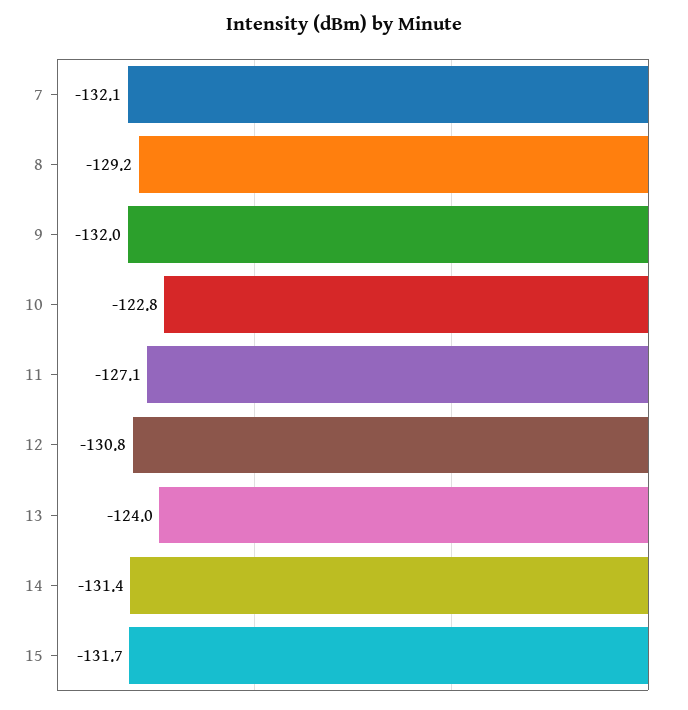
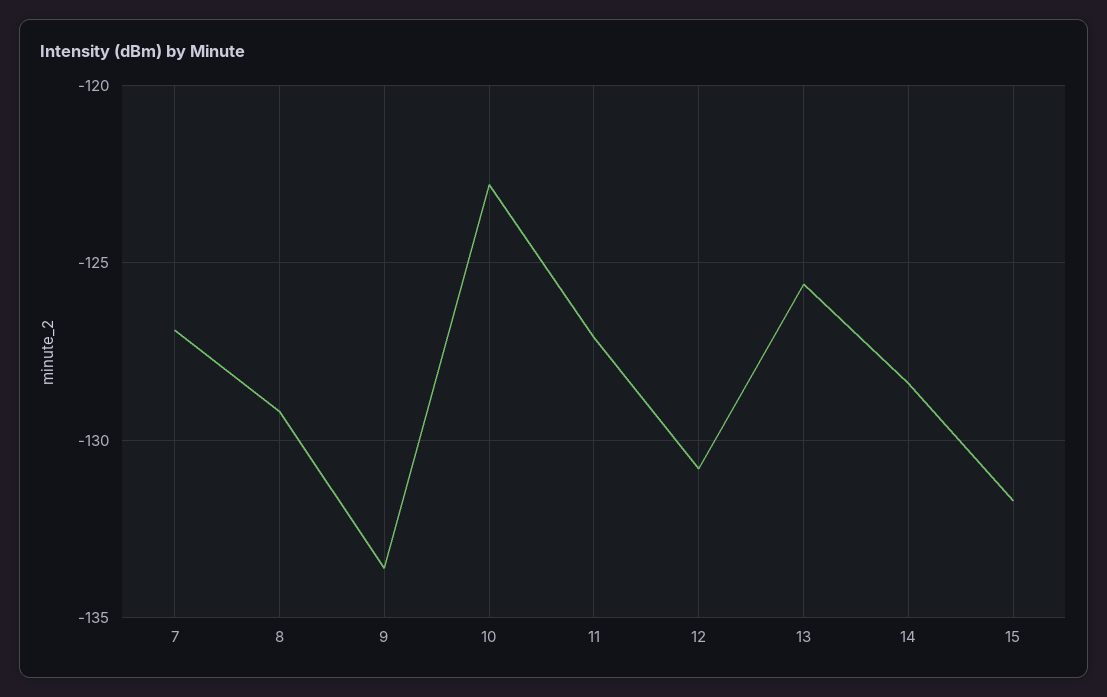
7: -132.1 -> -127
9: -132 -> -133.5
13: -124 -> -125.5
14: -131.4 -> -128.5

